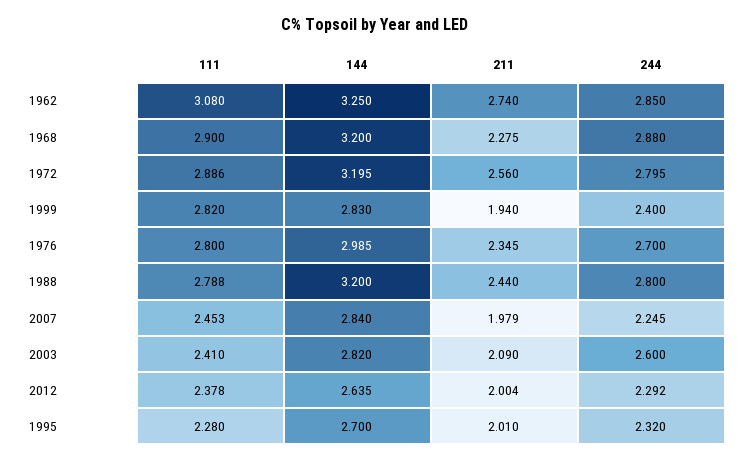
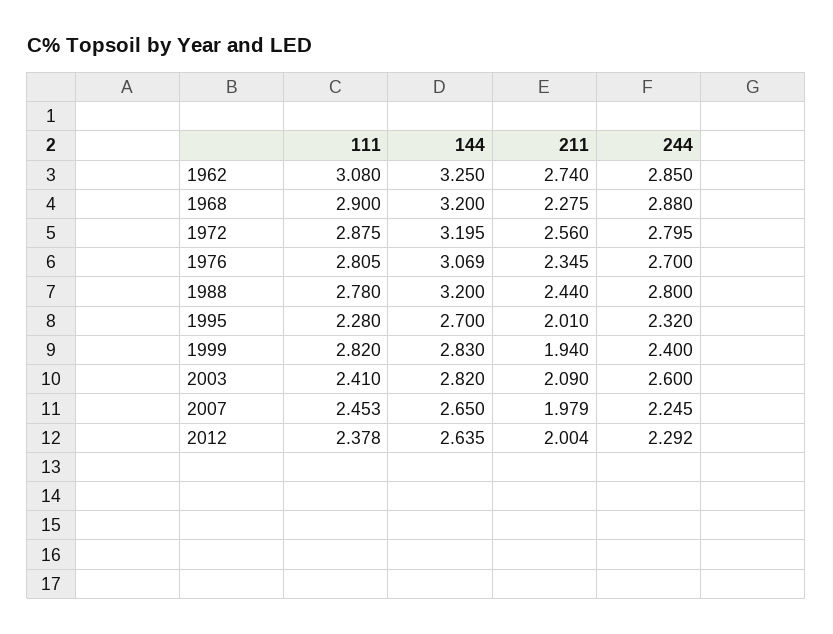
111, 1972: 2.886 -> 2.875
111, 1976: 2.8 -> 2.805
144, 1976: 2.985 -> 3.069
111, 1988: 2.788 -> 2.78
144, 2007: 2.84 -> 2.65

